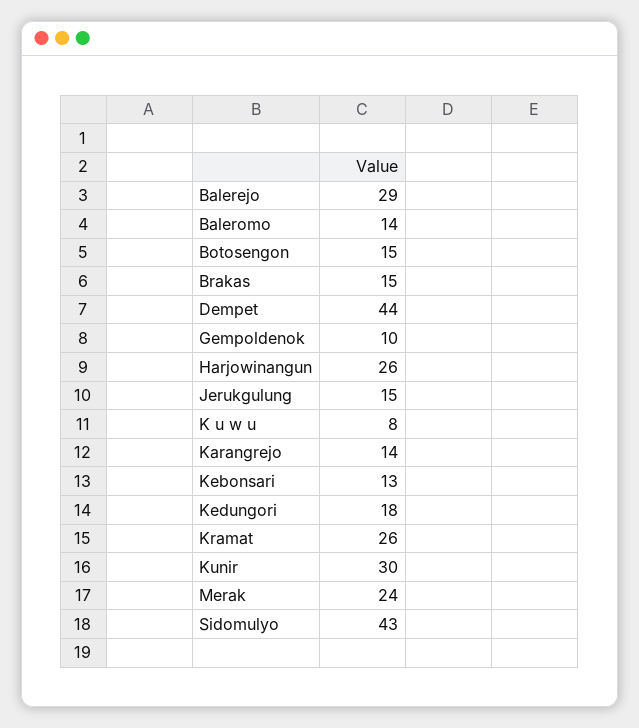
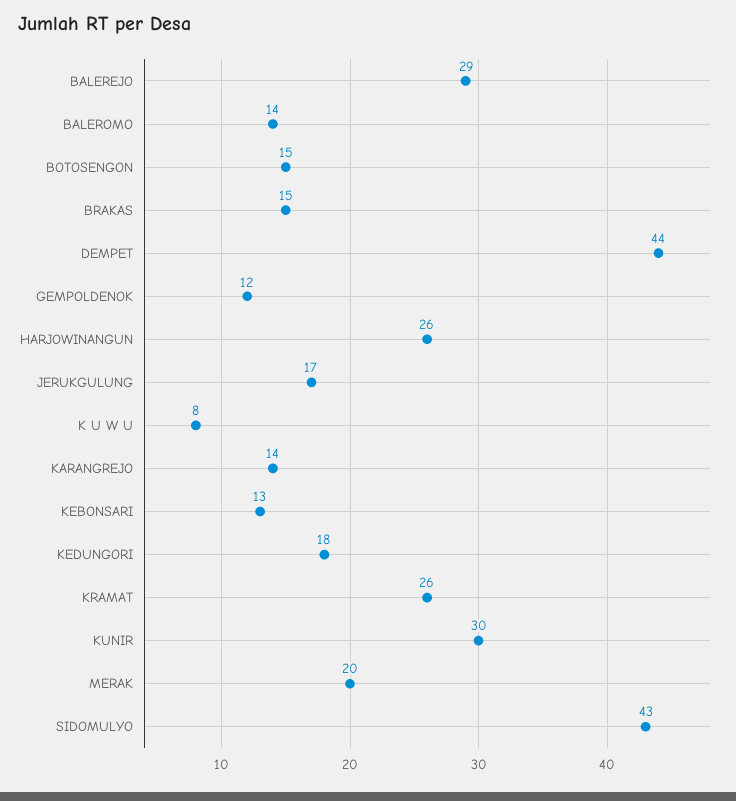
Gempoldenok: 10 -> 12
Jerukgulung: 15 -> 17
Merak: 24 -> 20

